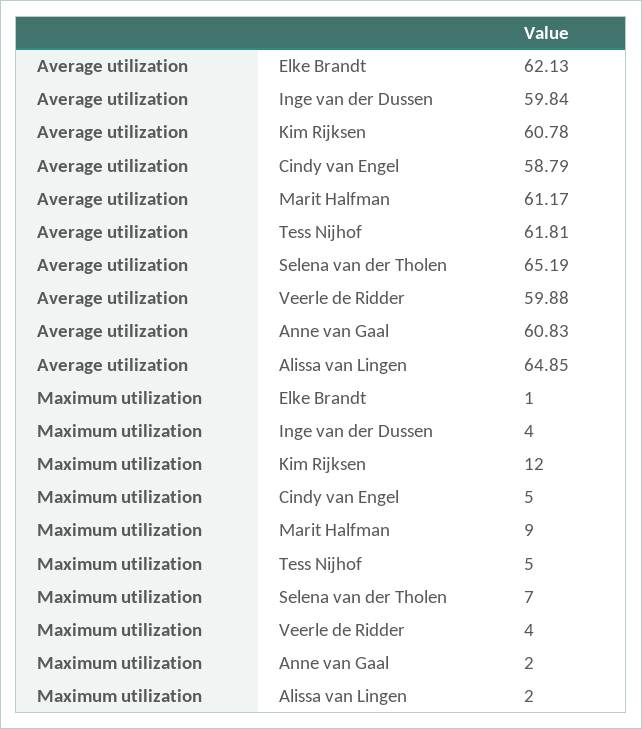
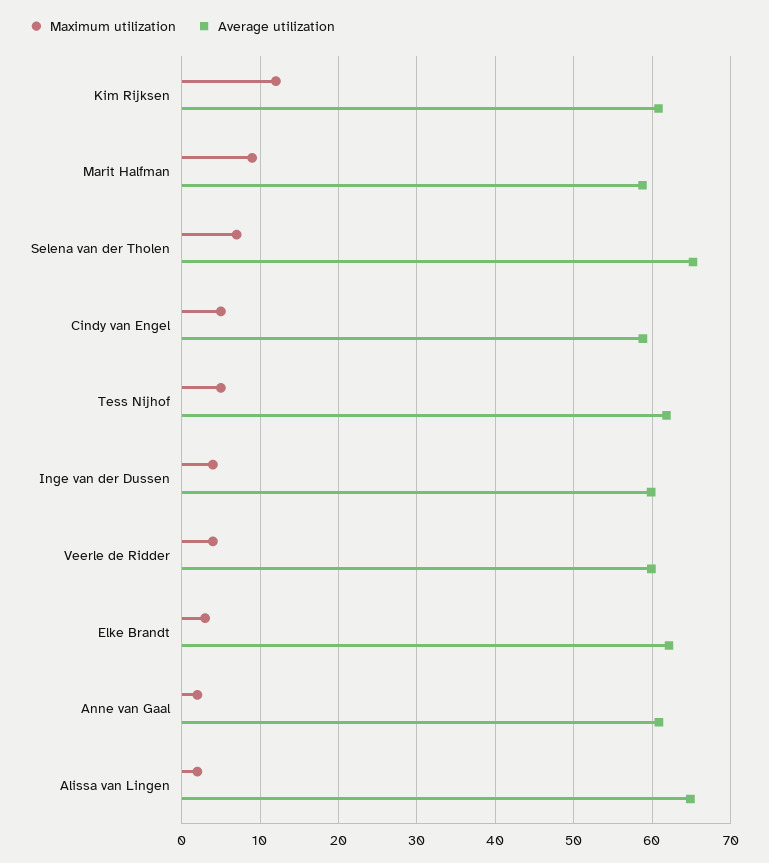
Average utilization, Marit Halfman: 61.17 -> 59
Maximum utilization, Elke Brandt: 1 -> 3

